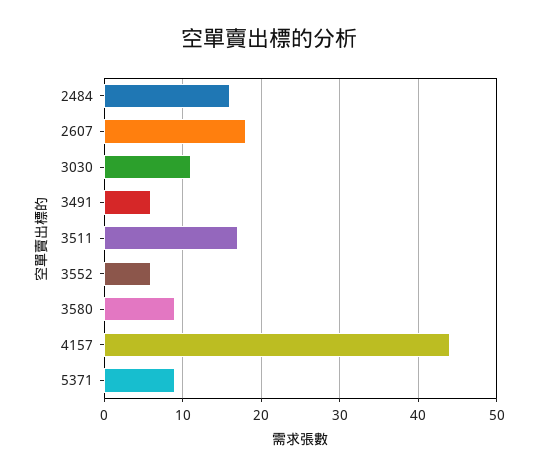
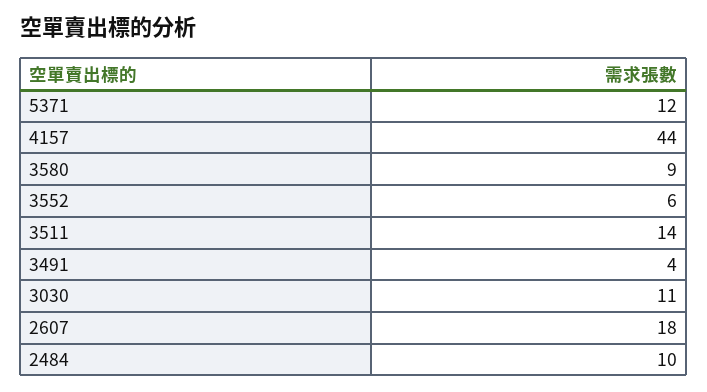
2484: 16 -> 10
3491: 6 -> 4
3511: 17 -> 14
5371: 9 -> 12

